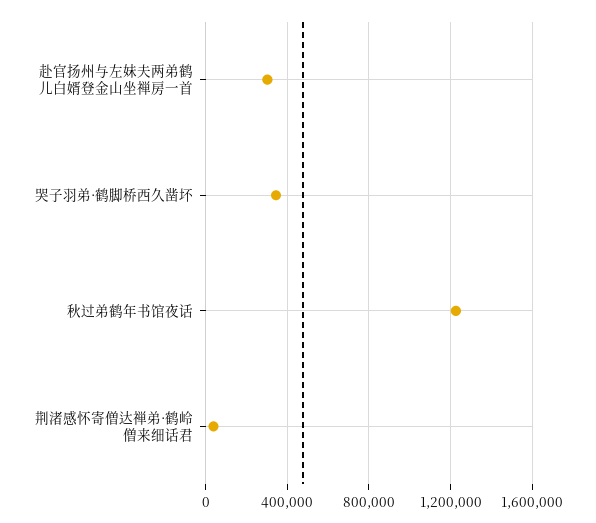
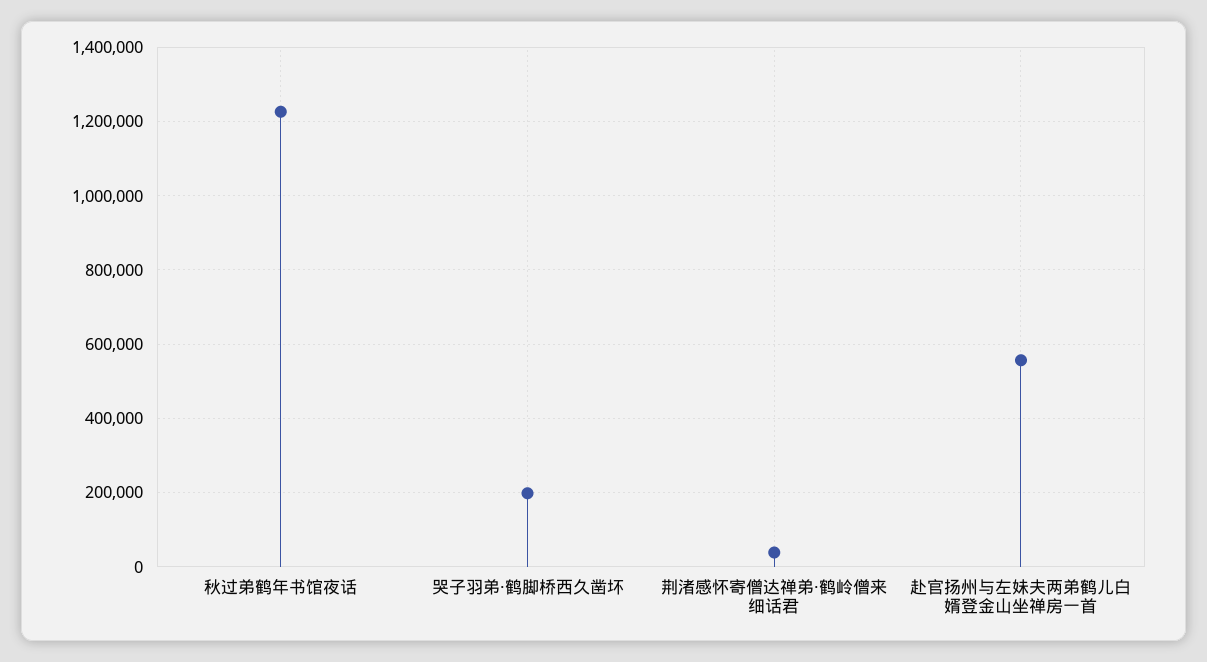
赴官扬州与左妹夫两弟鹤儿白婿登金山坐禅房一首: 300000 -> 560000
哭子羽弟·鹤脚桥西久凿坏: 350000 -> 200000

